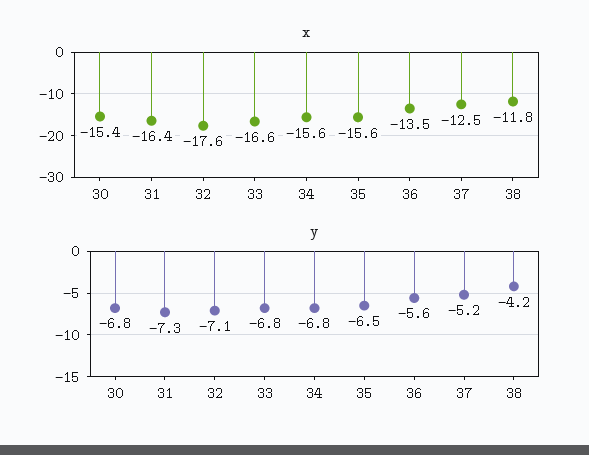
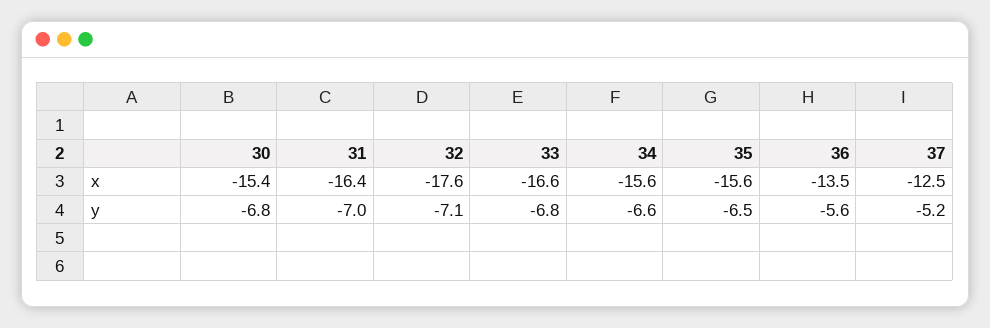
x, 38: -11.8 -> none
y, 31: -7.3 -> -7
y, 34: -6.8 -> -6.6
y, 38: -4.2 -> none

